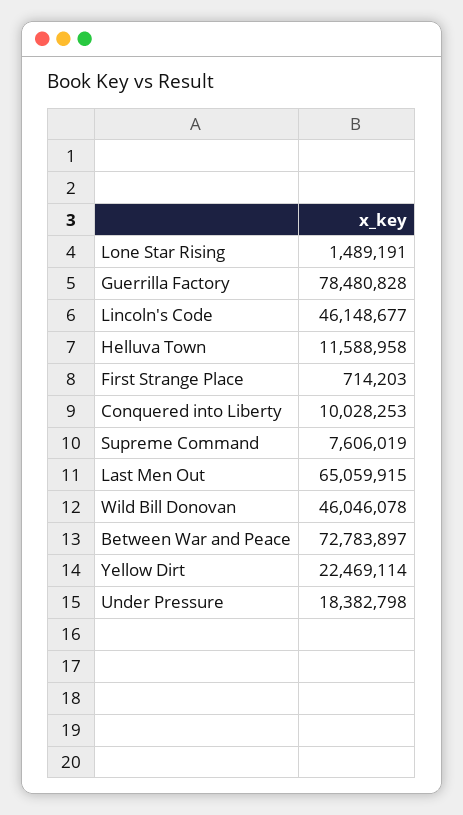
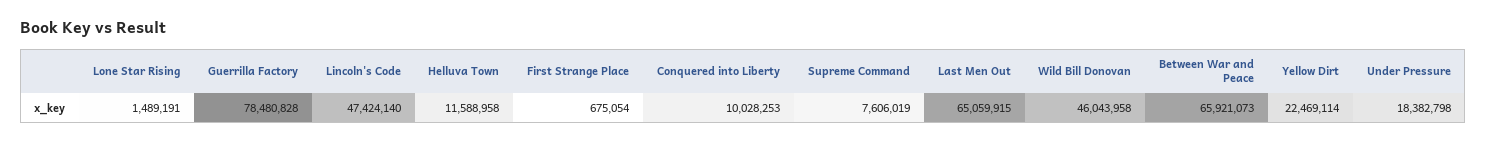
Lincoln's Code: 46148677 -> 47424140
First Strange Place: 714203 -> 675054
Wild Bill Donovan: 46046078 -> 46043958
Between War and Peace: 72783897 -> 65921073

